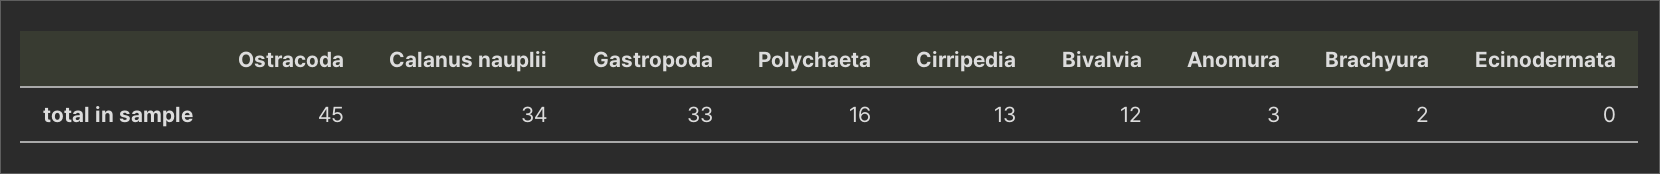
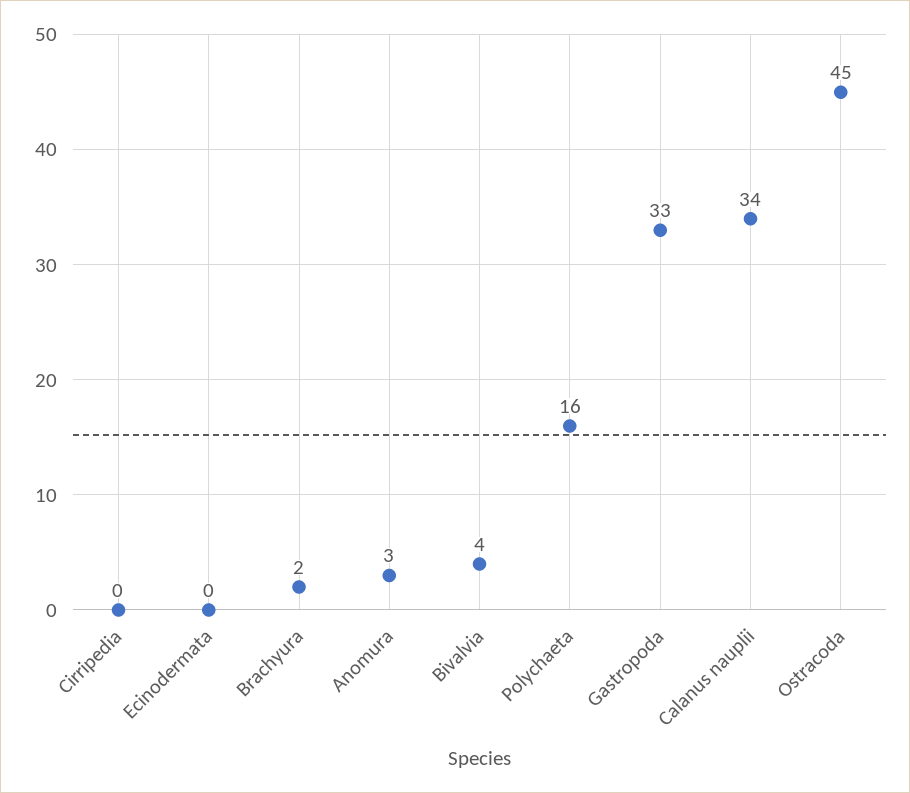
Cirripedia: 13 -> 0
Bivalvia: 12 -> 4

